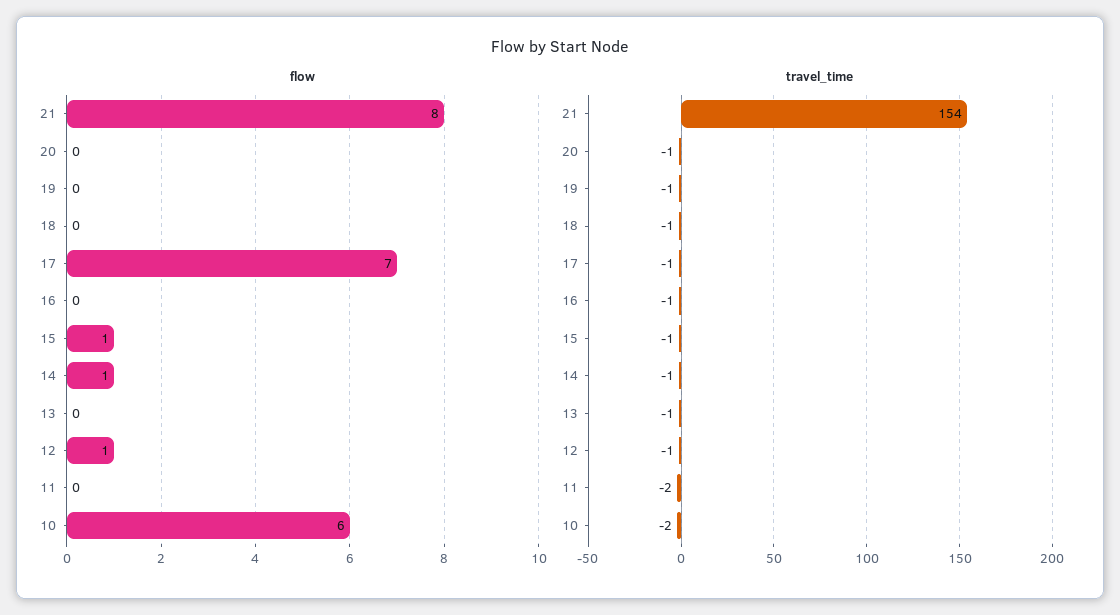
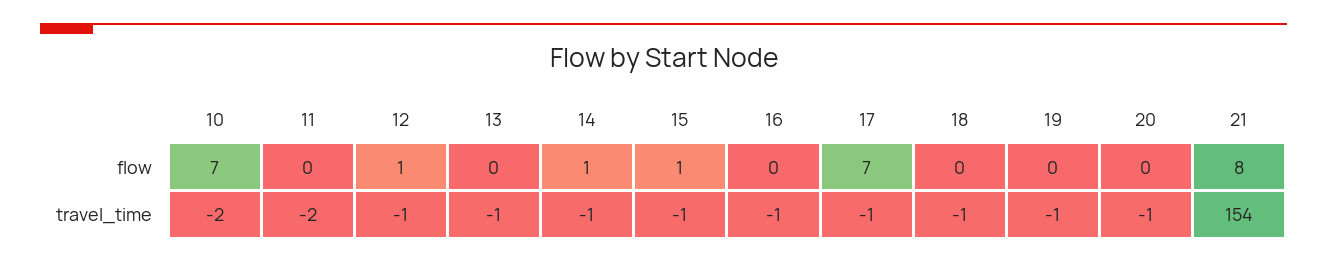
flow, 10: 6 -> 7

